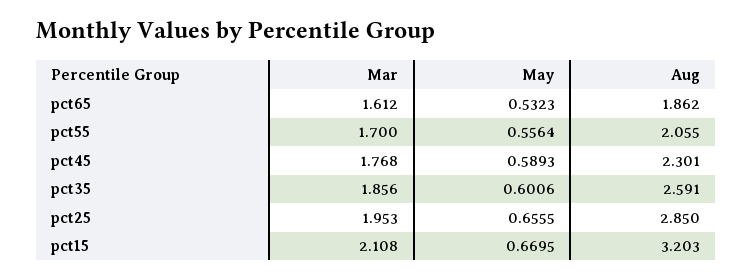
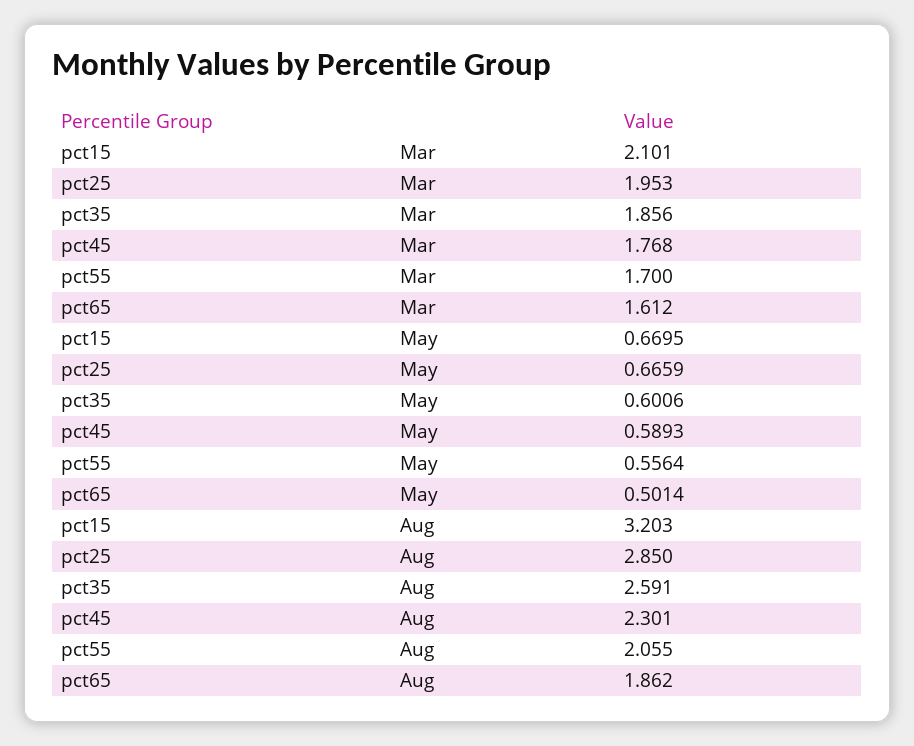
May, pct65: 0.5323 -> 0.5014
May, pct25: 0.6555 -> 0.6659
Mar, pct15: 2.108 -> 2.101

